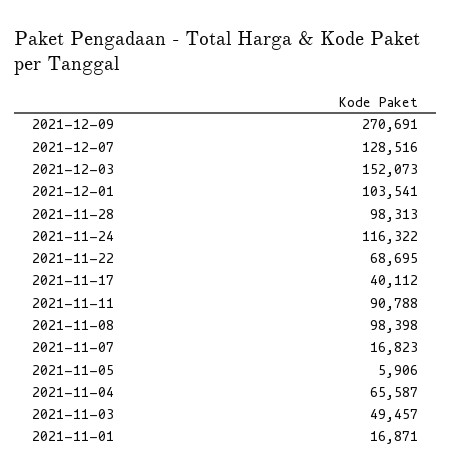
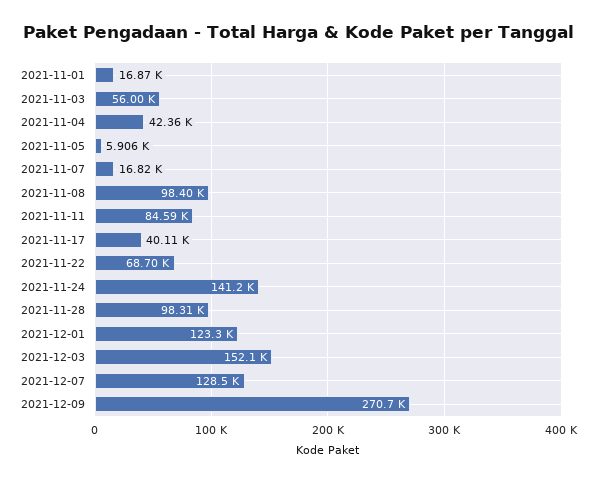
2021-12-01: 103541 -> 123300
2021-11-24: 116322 -> 141200
2021-11-11: 90788 -> 84590
2021-11-04: 65587 -> 42360
2021-11-03: 49457 -> 56000

